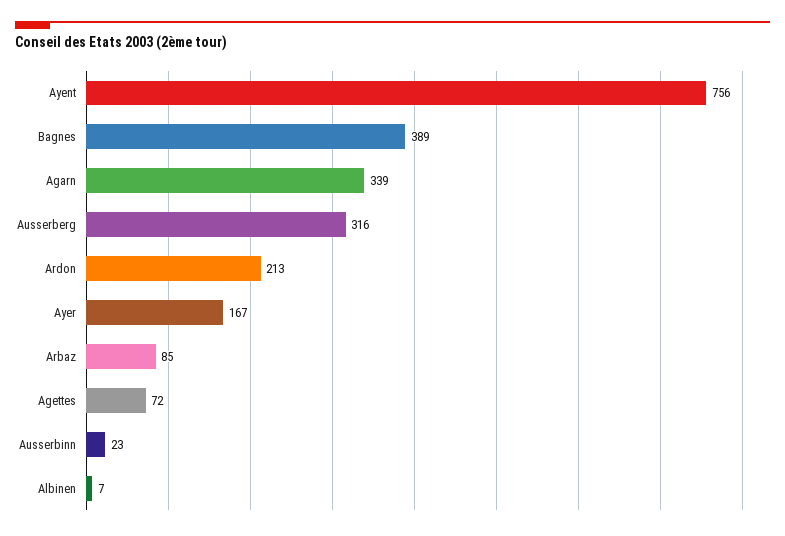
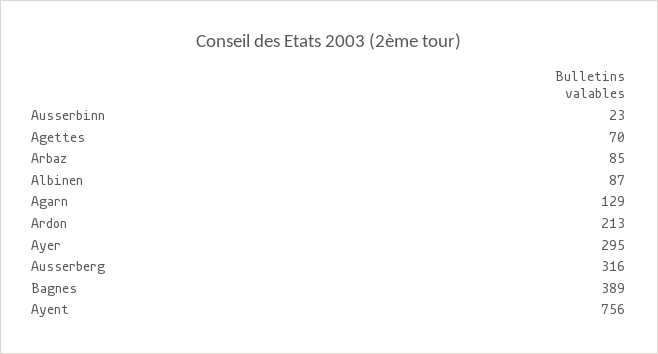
Agarn: 339 -> 129
Ayer: 167 -> 295
Agettes: 72 -> 70
Albinen: 7 -> 87

